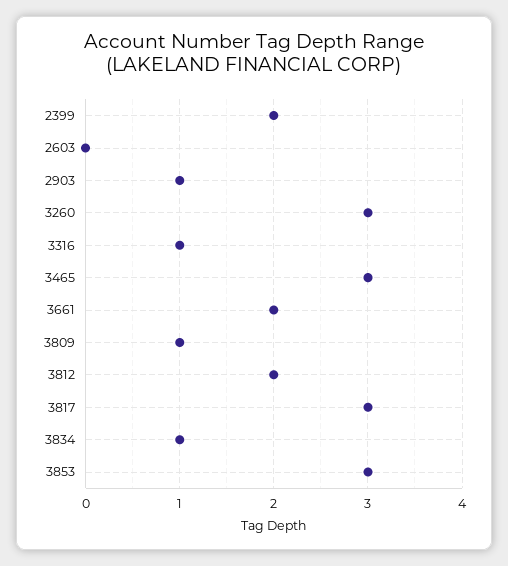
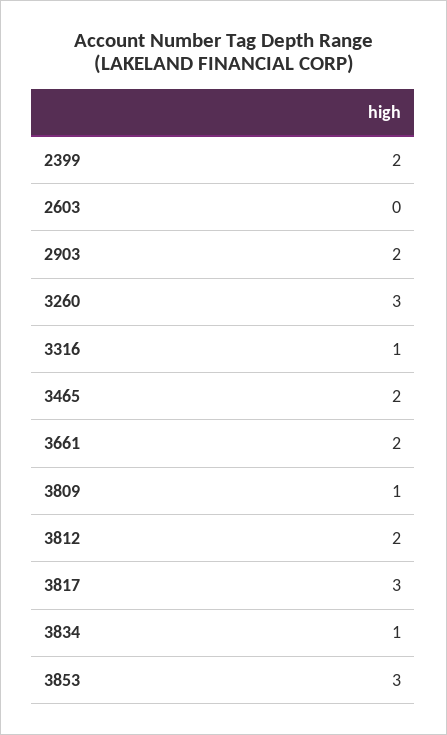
2903: 1 -> 2
3465: 3 -> 2

